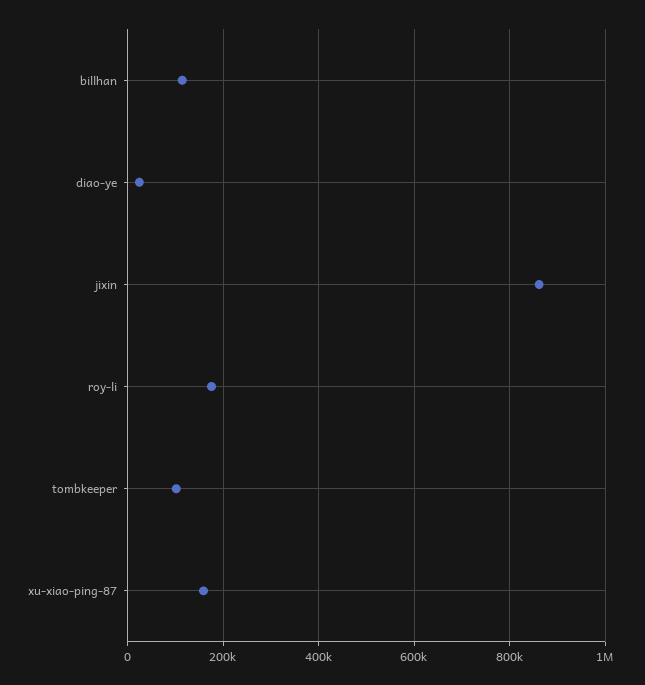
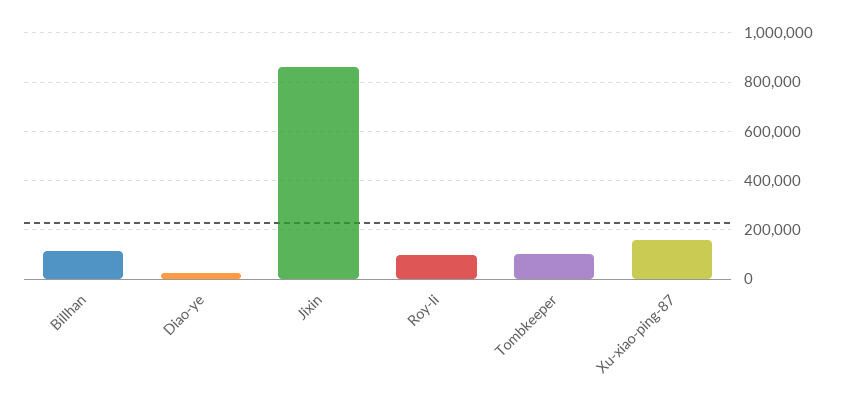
roy-li: 180000 -> 100000

